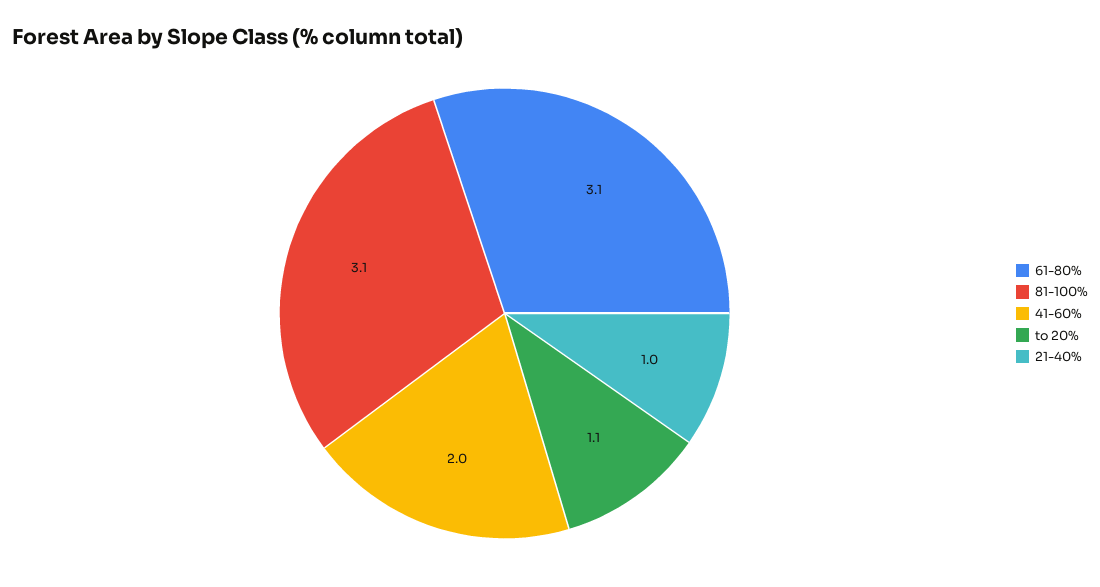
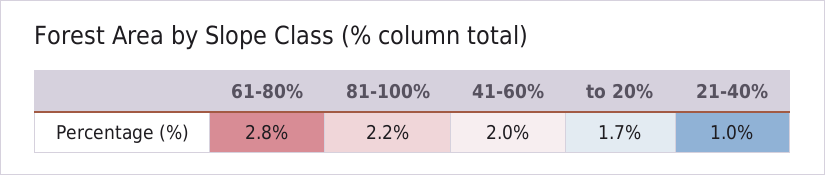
61-80%: 3.1 -> 2.8
81-100%: 3.1 -> 2.2
to 20%: 1.1 -> 1.7

